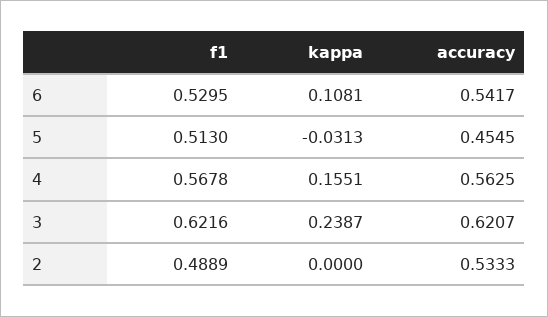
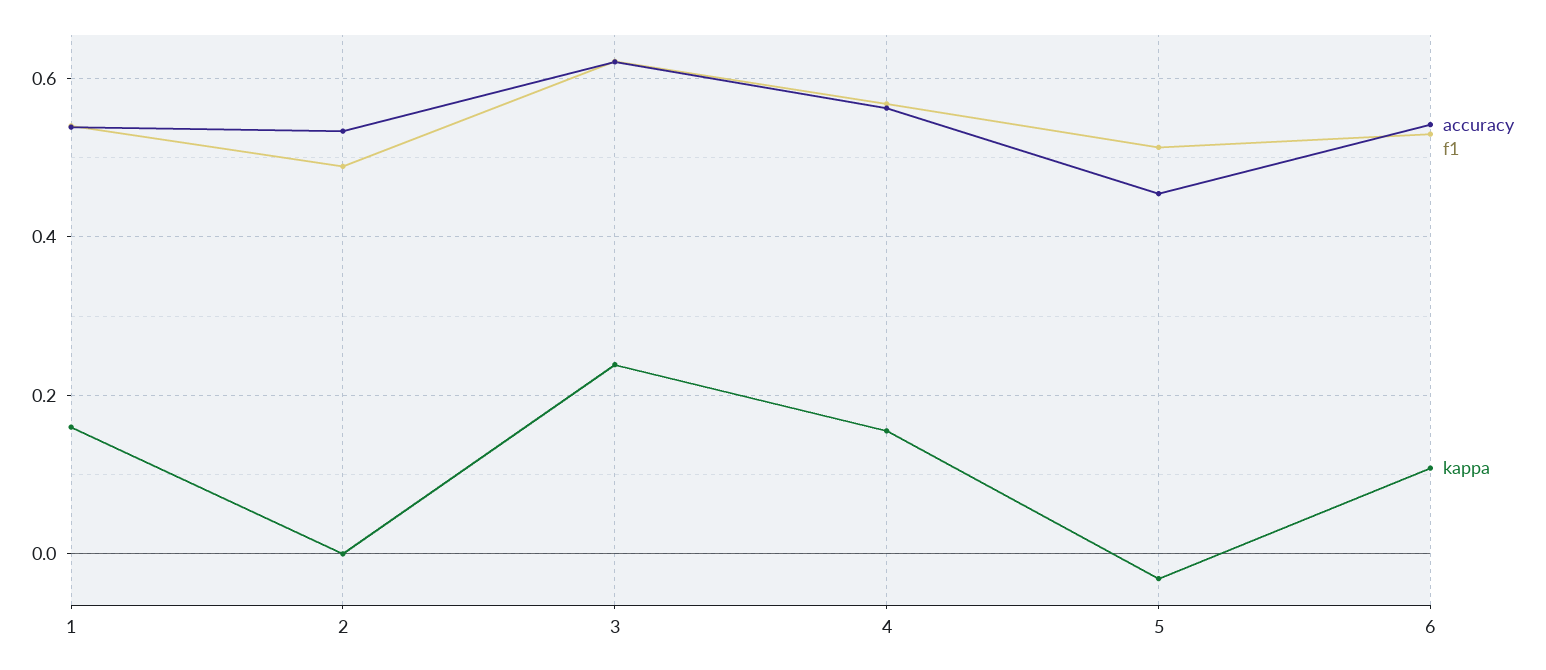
accuracy, 1: none -> 0.54
f1, 1: none -> 0.54
kappa, 1: none -> 0.16

